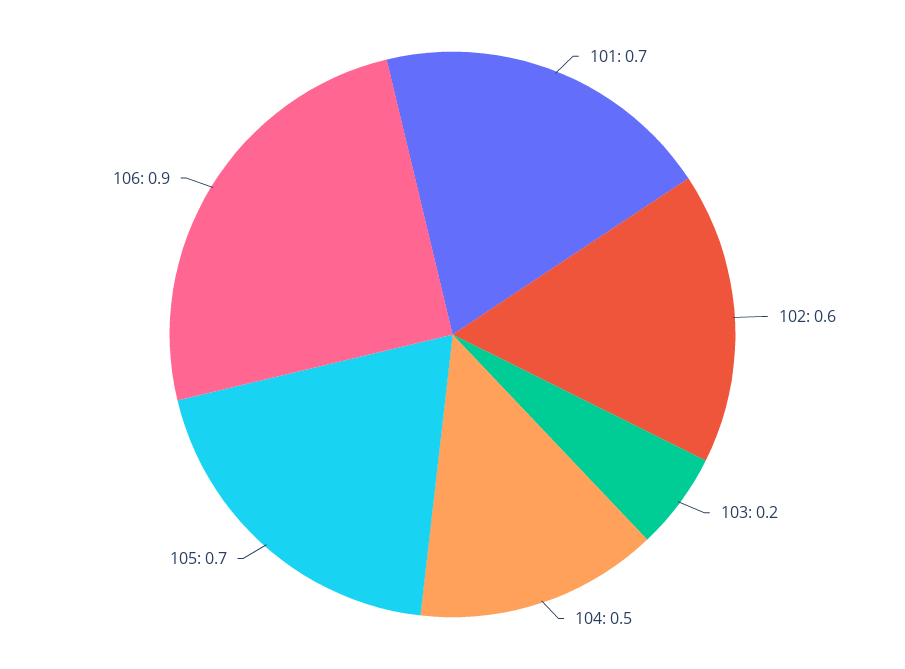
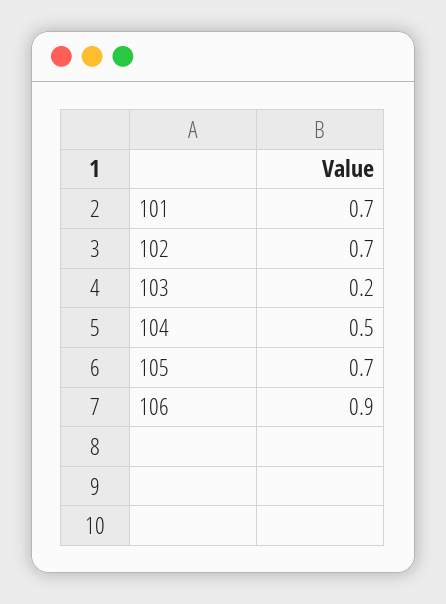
102: 0.6 -> 0.7

